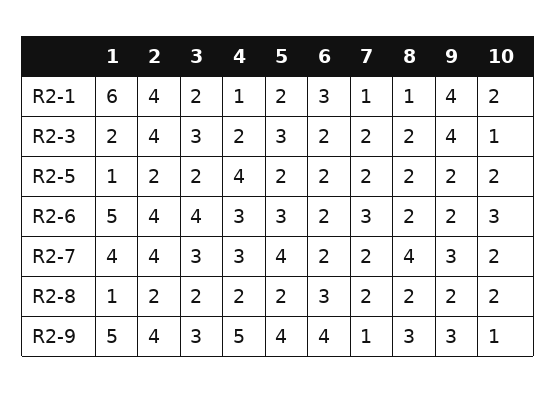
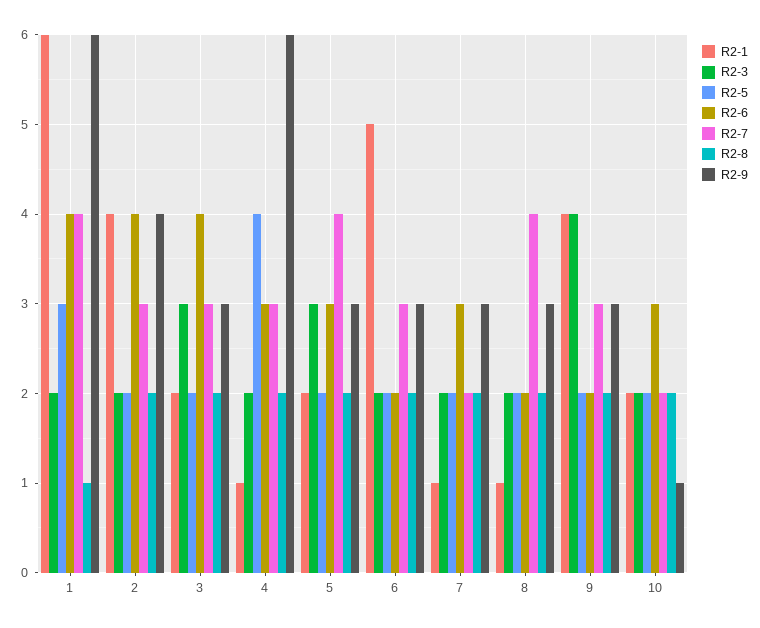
R2-1, 6: 3 -> 5
R2-3, 2: 4 -> 2
R2-3, 10: 1 -> 2
R2-5, 1: 1 -> 3
R2-6, 1: 5 -> 4
R2-7, 2: 4 -> 3
R2-7, 6: 2 -> 3
R2-8, 6: 3 -> 2
R2-9, 1: 5 -> 6
R2-9, 4: 5 -> 6
R2-9, 5: 4 -> 3
R2-9, 6: 4 -> 3
R2-9, 7: 1 -> 3

